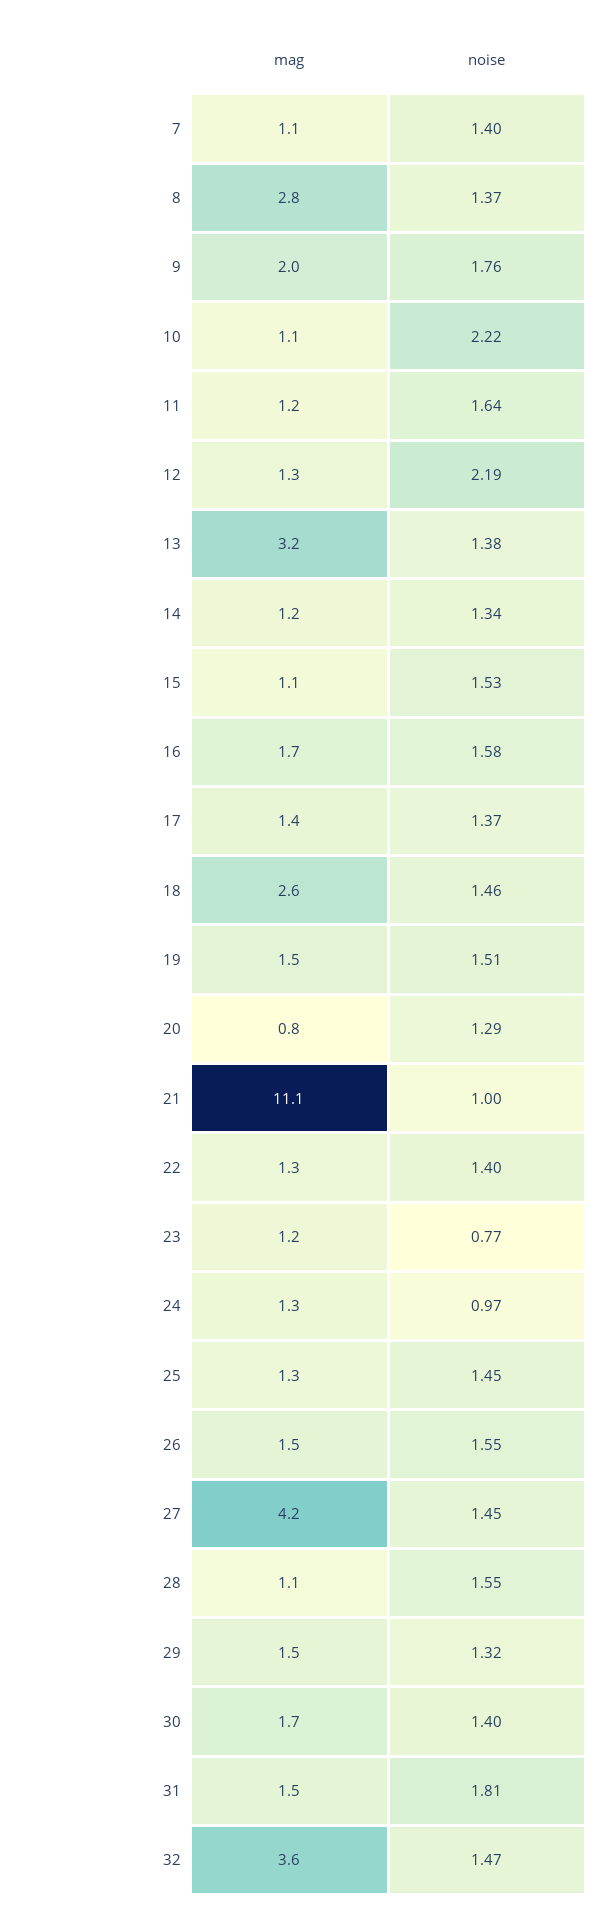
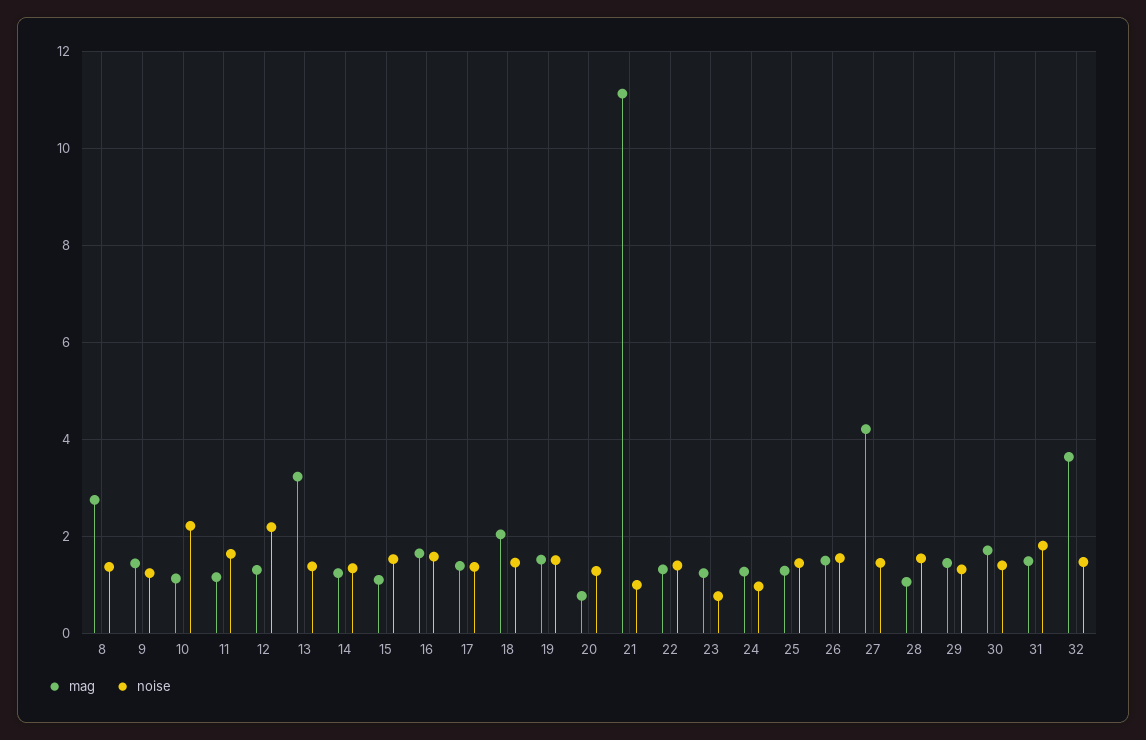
mag, 7: 1.1 -> none
noise, 7: 1.4 -> none
mag, 9: 2 -> 1.4
noise, 9: 1.76 -> 1.2
mag, 18: 2.6 -> 2

